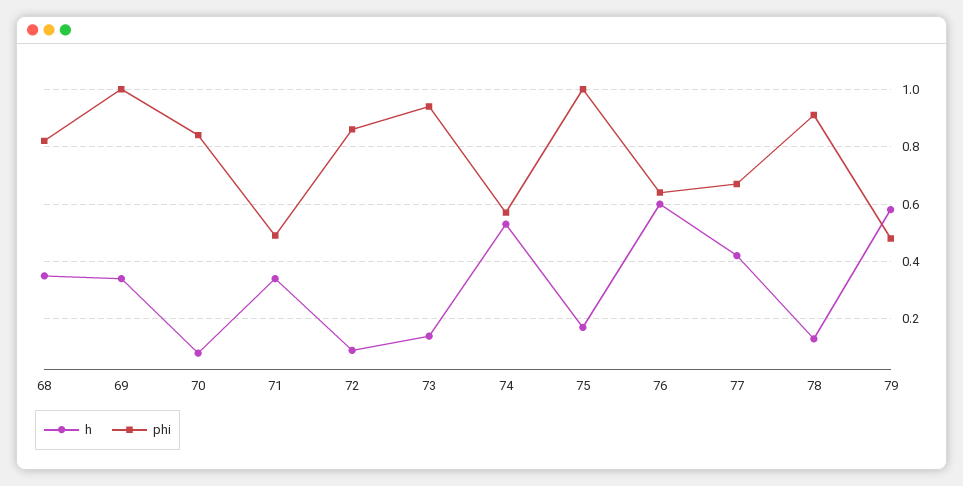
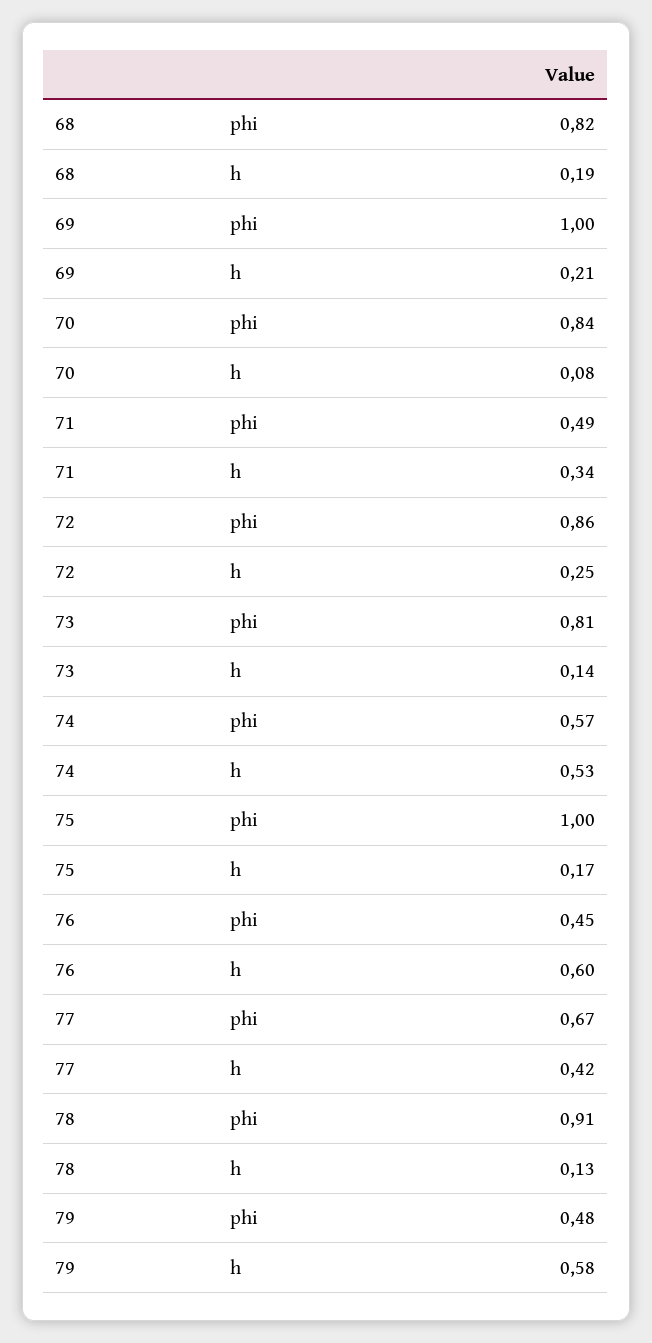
h, 68: 0.35 -> 0.19
h, 69: 0.35 -> 0.21
h, 72: 0.1 -> 0.25
phi, 73: 0.95 -> 0.81
phi, 76: 0.65 -> 0.45

